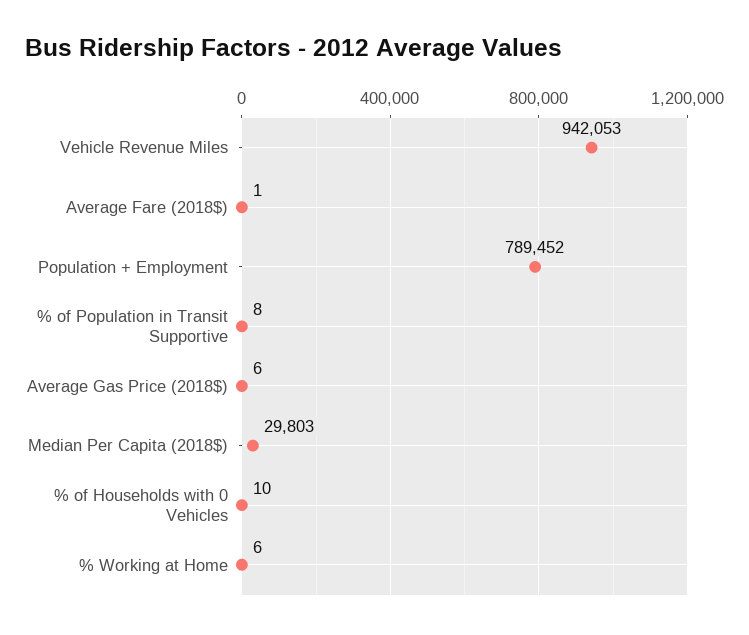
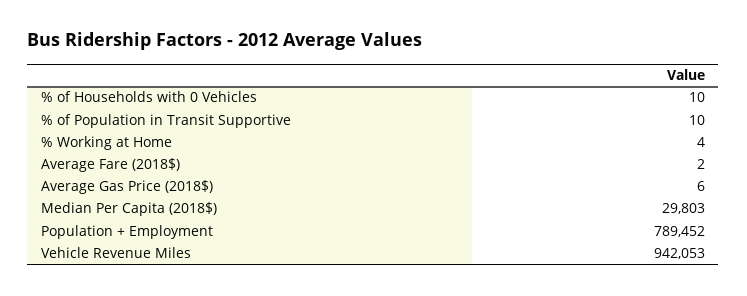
Average Fare (2018$): 1 -> 2
% of Population in Transit Supportive: 8 -> 10
% Working at Home: 6 -> 4

